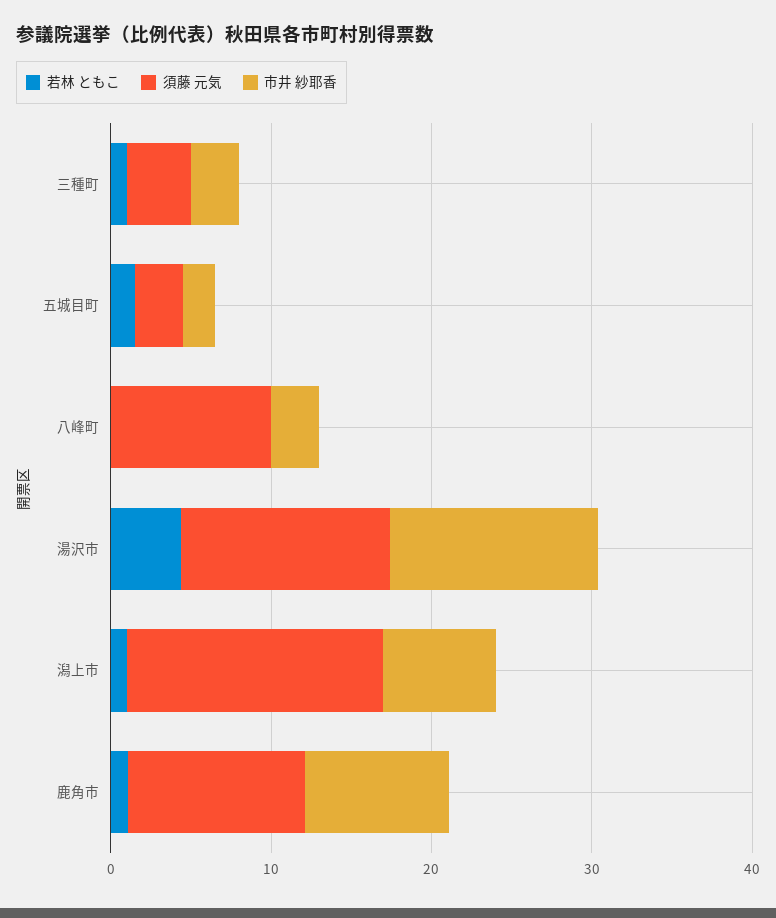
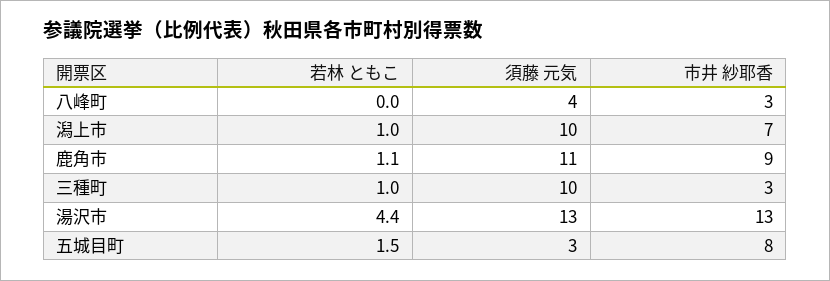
須藤 元気, 三種町: 4 -> 10
市井 紗耶香, 五城目町: 2 -> 8
須藤 元気, 八峰町: 10 -> 4
須藤 元気, 潟上市: 16 -> 10

